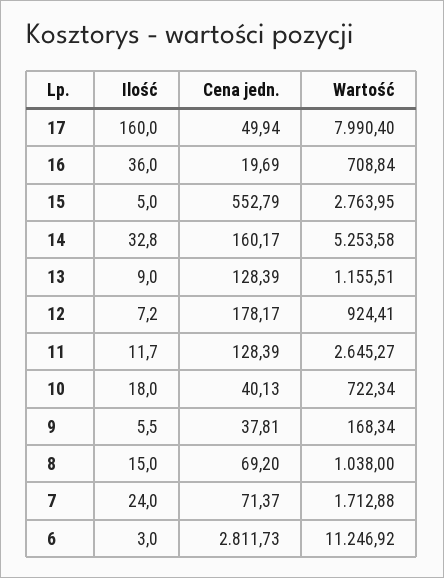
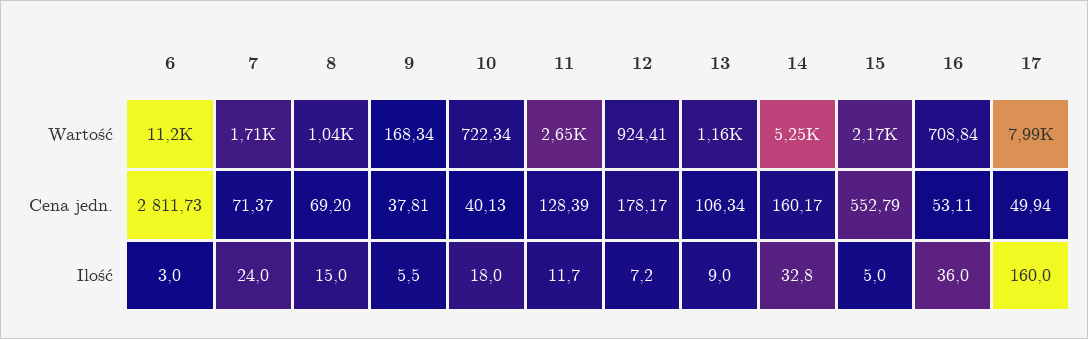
Cena jedn., 16: 19.69 -> 53.11
Wartość, 15: 2763.95 -> 2170
Cena jedn., 13: 128.39 -> 106.34

